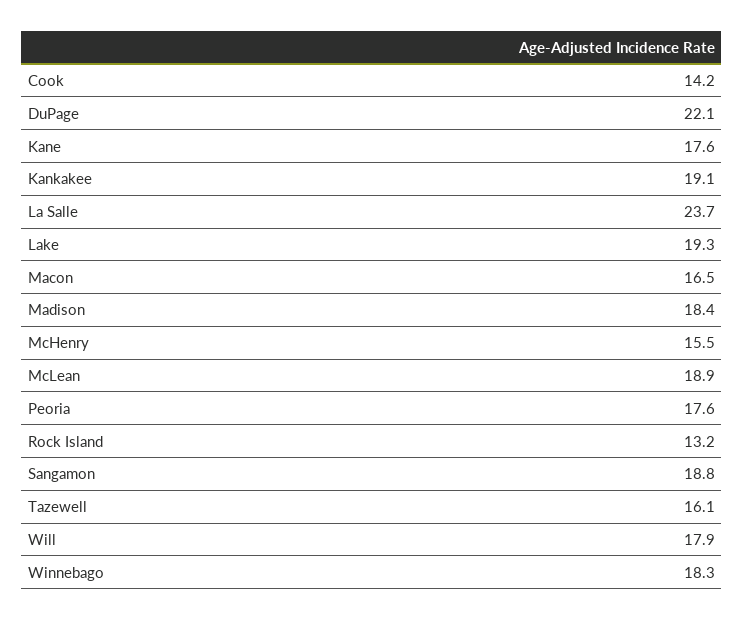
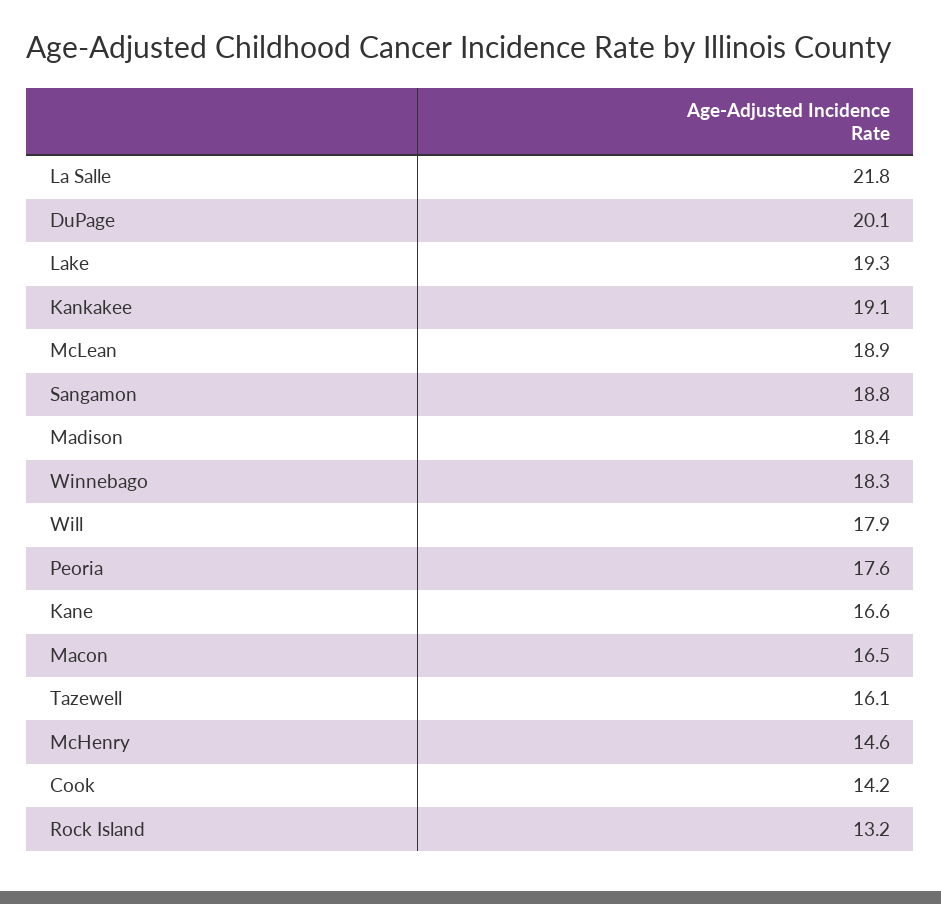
DuPage: 22.1 -> 20.1
Kane: 17.6 -> 16.6
La Salle: 23.7 -> 21.8
McHenry: 15.5 -> 14.6

